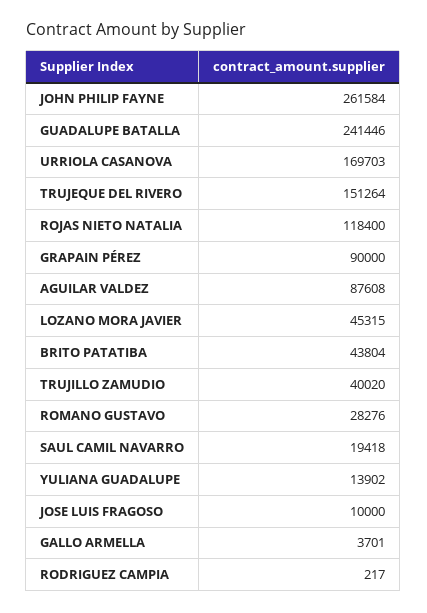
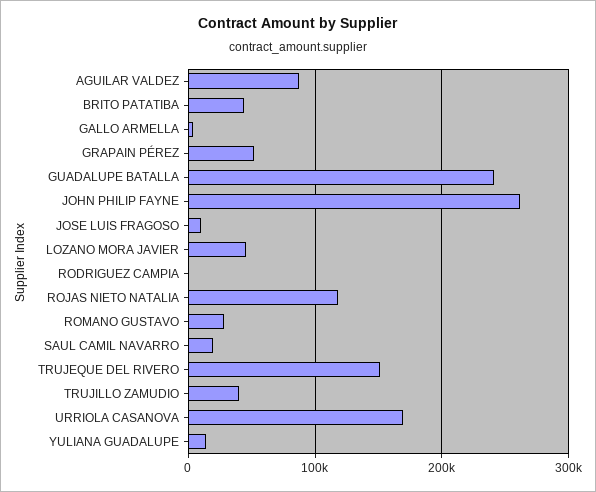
GRAPAIN PÉREZ: 90000 -> 50000

